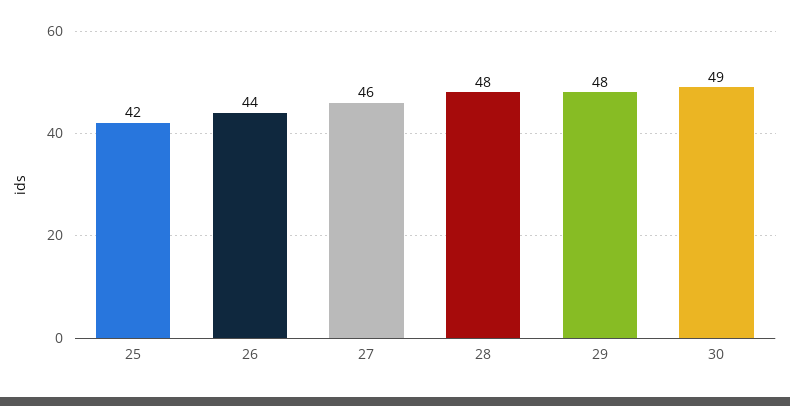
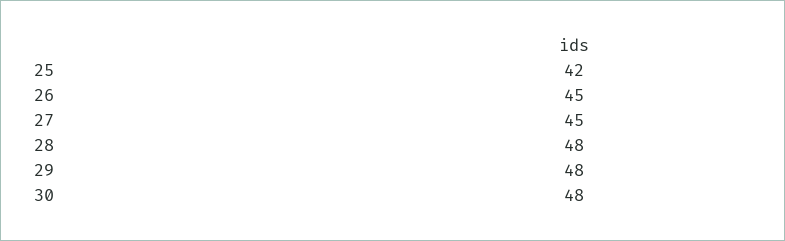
26: 44 -> 45
27: 46 -> 45
30: 49 -> 48

